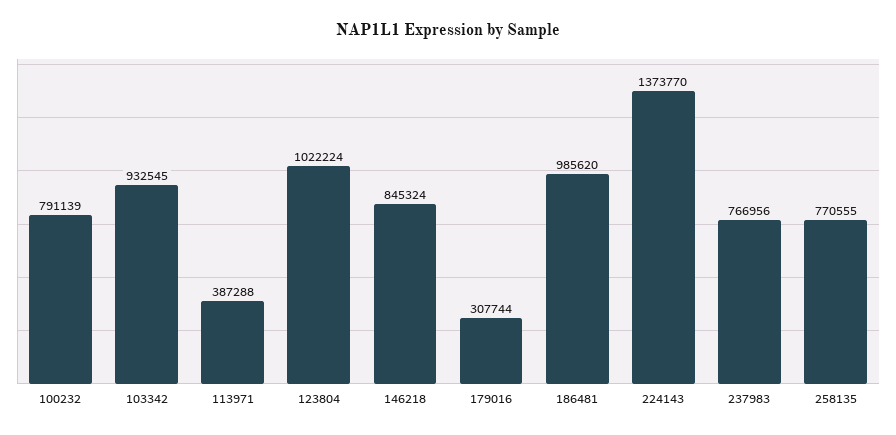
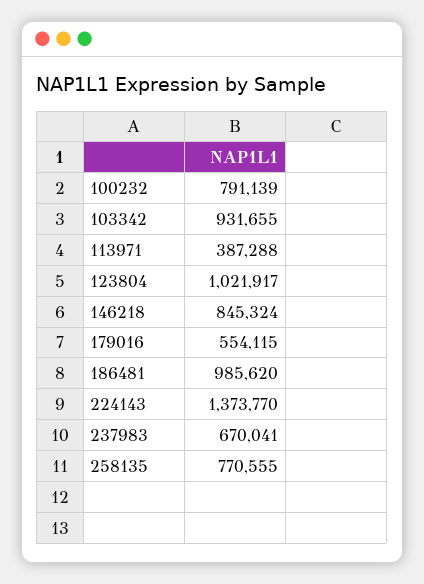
103342: 932545 -> 931655
123804: 1022224 -> 1021917
179016: 307744 -> 554115
237983: 766956 -> 670041

